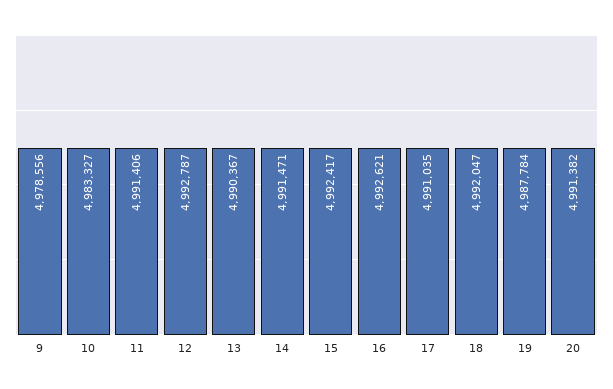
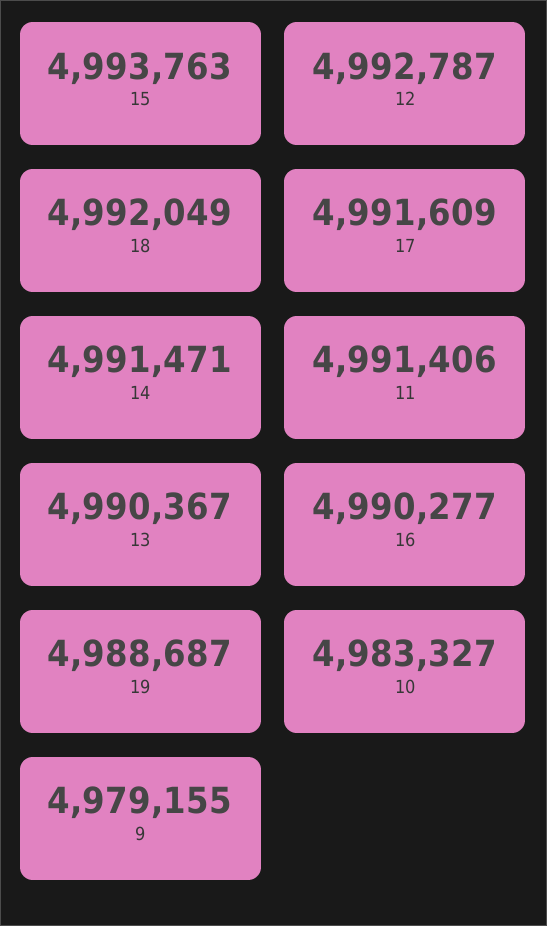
9: 4978556 -> 4979155
15: 4992417 -> 4993763
16: 4992621 -> 4990277
17: 4991035 -> 4991609
18: 4992047 -> 4992049
19: 4987784 -> 4988687
20: 4991382 -> none

